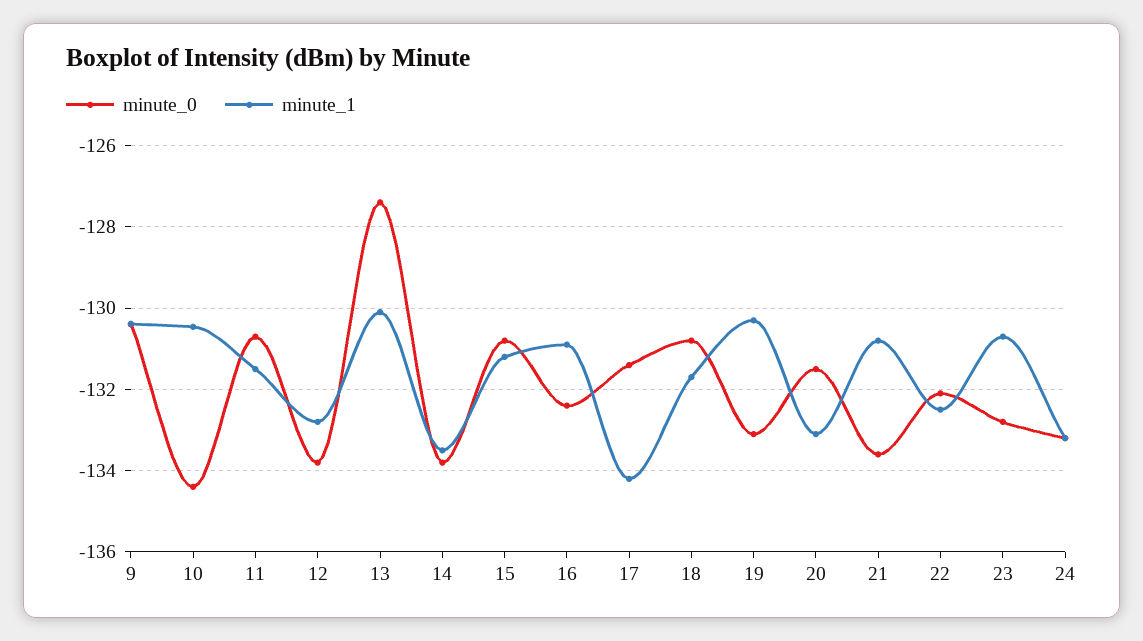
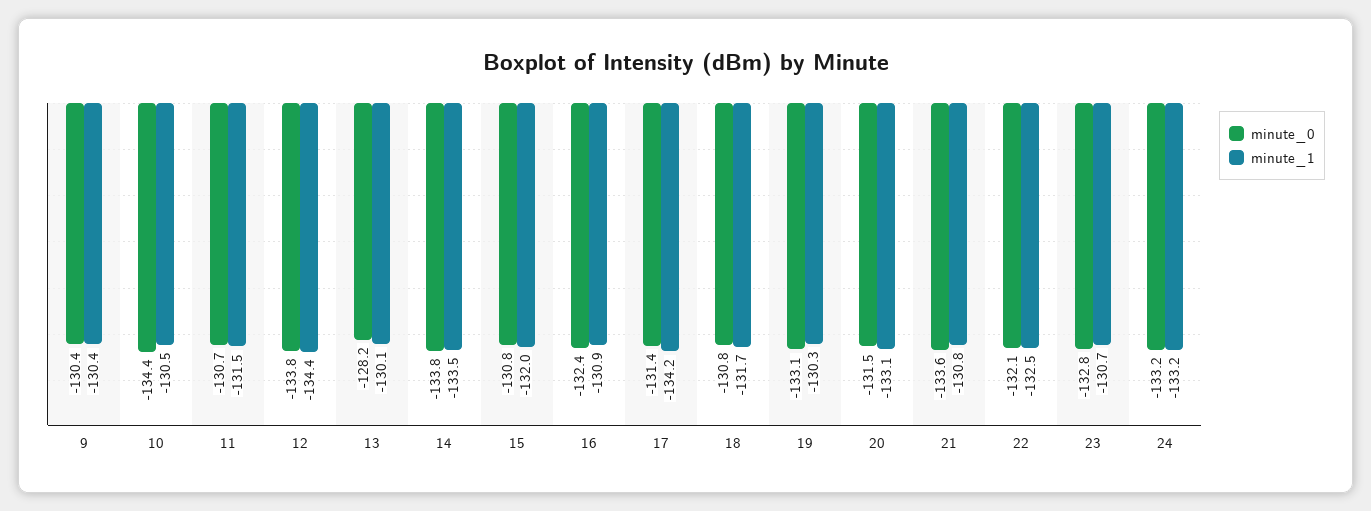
minute_1, 12: -132.8 -> -134.4
minute_0, 13: -127.4 -> -128.2
minute_1, 15: -131.2 -> -132

